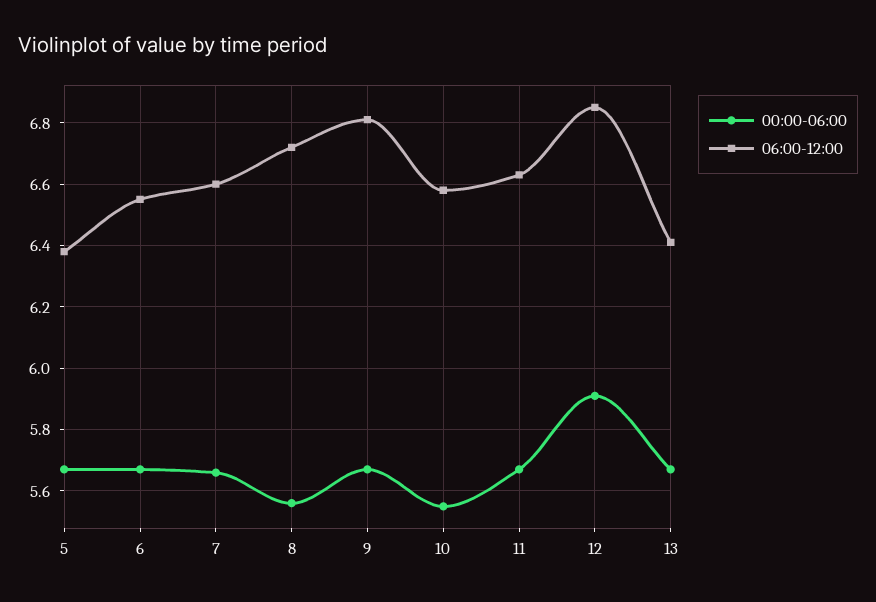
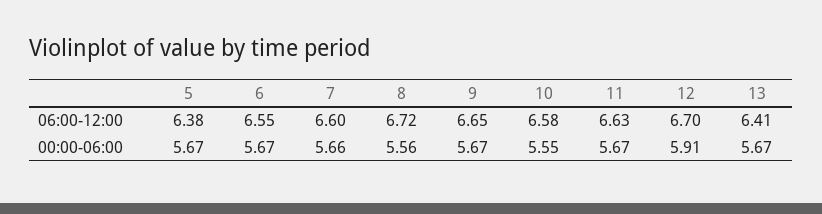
06:00-12:00, 9: 6.8 -> 6.65
06:00-12:00, 12: 6.85 -> 6.7

